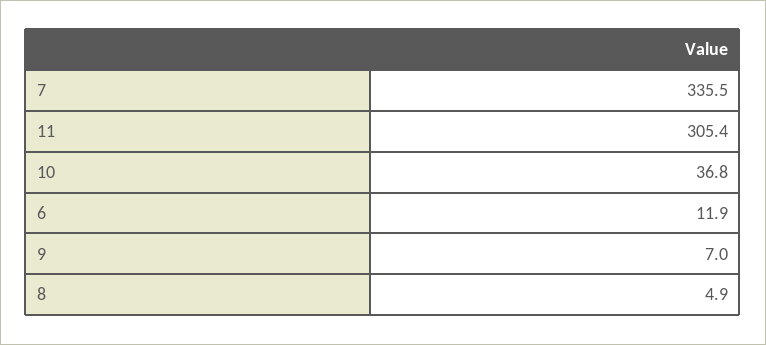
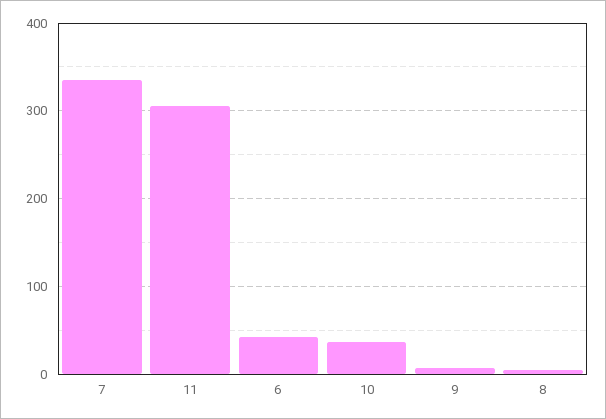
6: 11.9 -> 40

